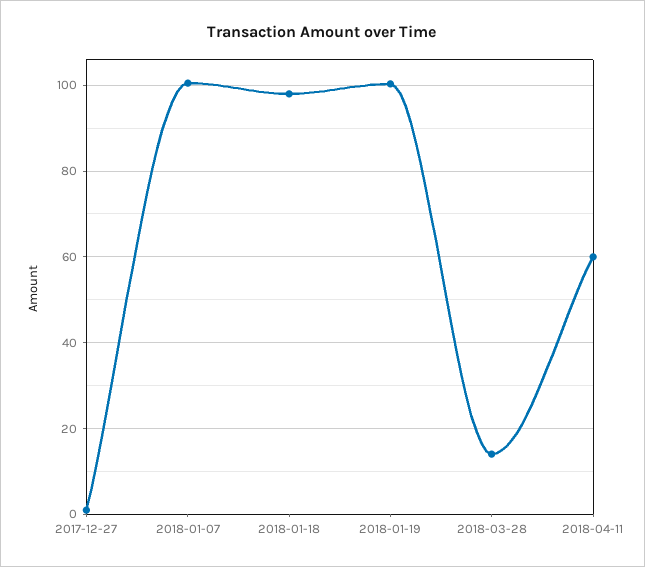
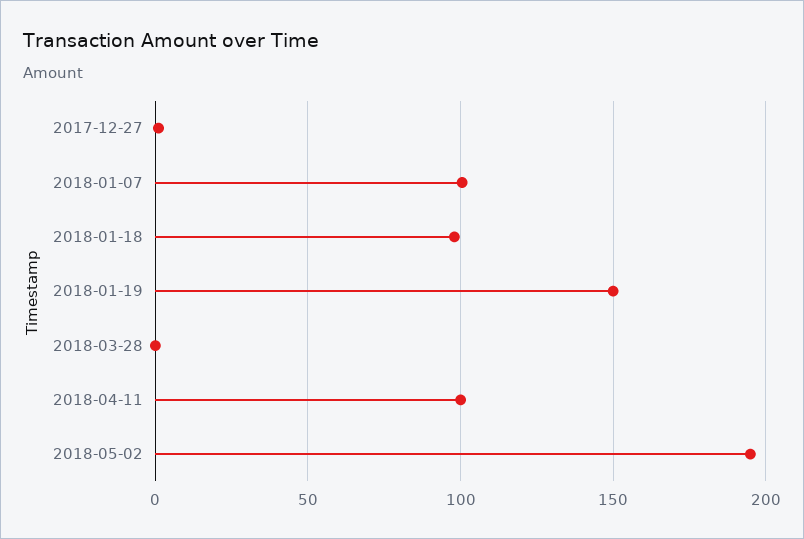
2018-01-19: 100 -> 150
2018-03-28: 14 -> 0
2018-04-11: 60 -> 100
2018-05-02: none -> 195

